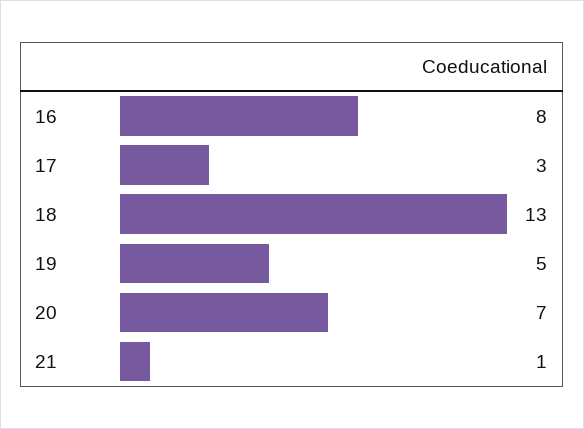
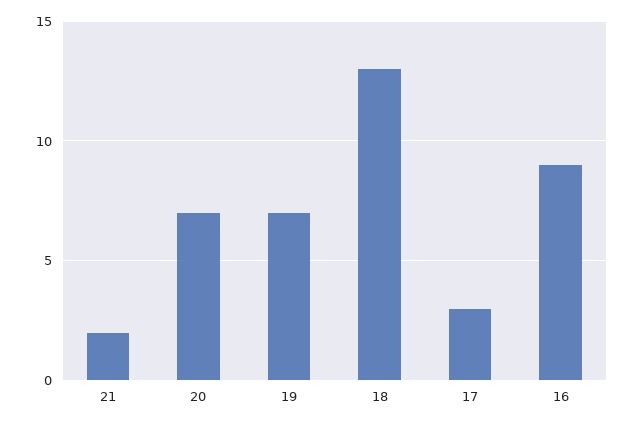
16: 8 -> 9
19: 5 -> 7
21: 1 -> 2

